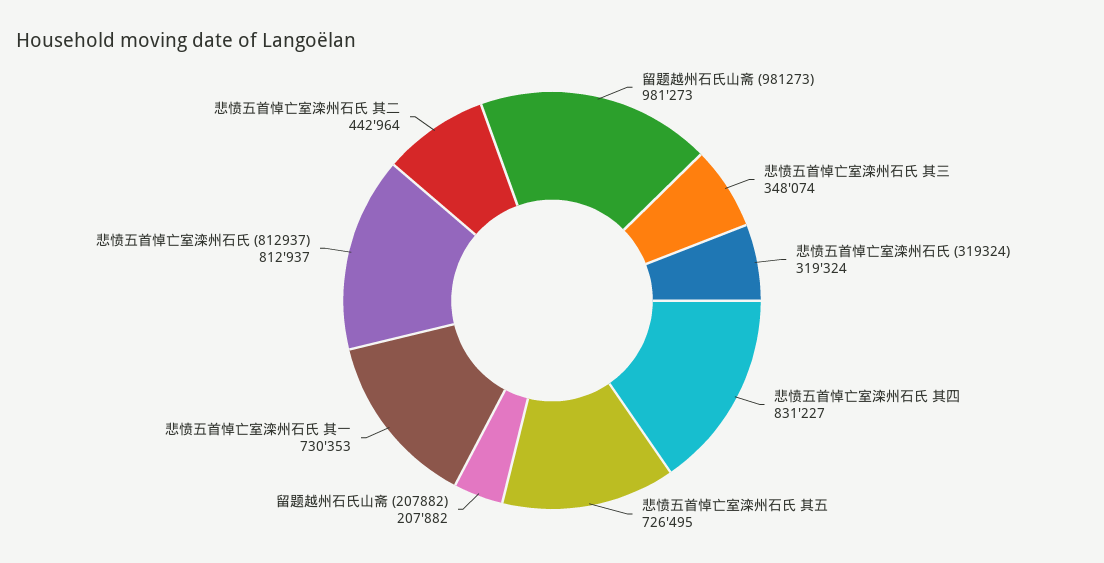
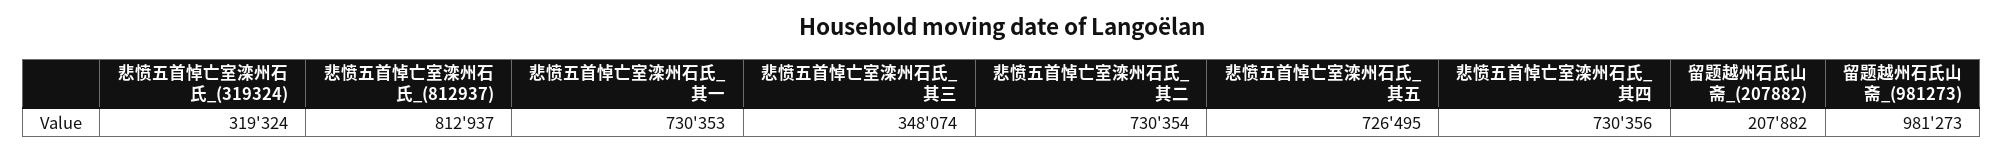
悲愤五首悼亡室滦州石氏 其四: 831227 -> 730356
悲愤五首悼亡室滦州石氏 其二: 442964 -> 730354

